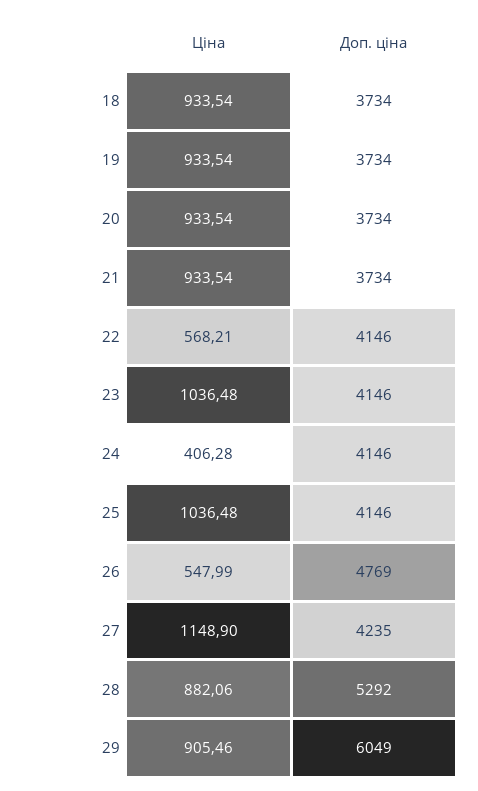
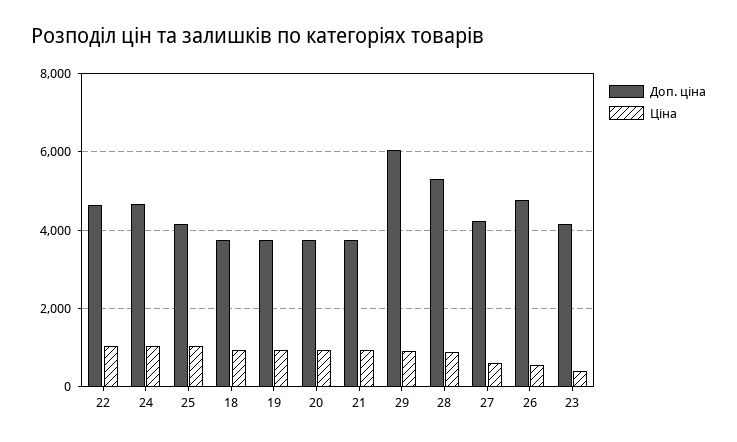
Ціна, 22: 568.21 -> 1000
Доп. ціна, 22: 4146 -> 4600
Ціна, 23: 1036.48 -> 400
Ціна, 24: 406.28 -> 1000
Доп. ціна, 24: 4146 -> 4600
Ціна, 27: 1148.9 -> 600

